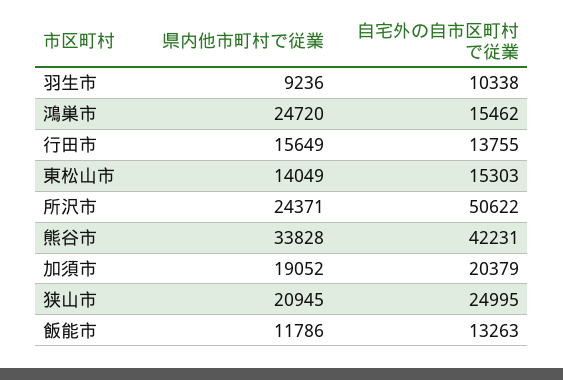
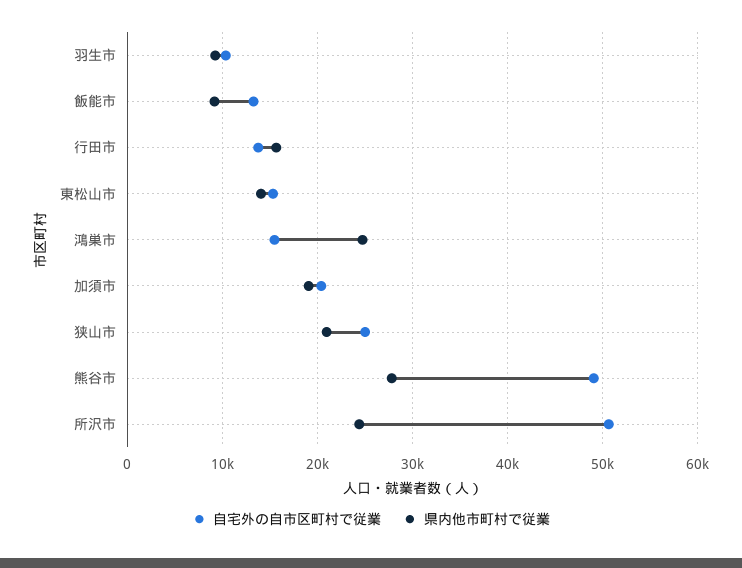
県内他市町村で従業, 熊谷市: 33828 -> 28000
自宅外の自市区町村で従業, 熊谷市: 42231 -> 49000
県内他市町村で従業, 飯能市: 11786 -> 9000

